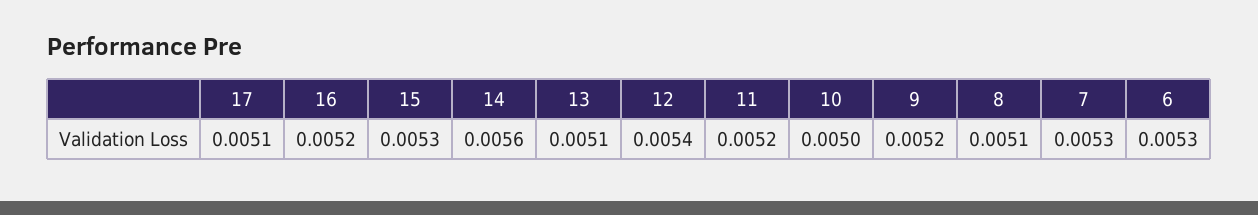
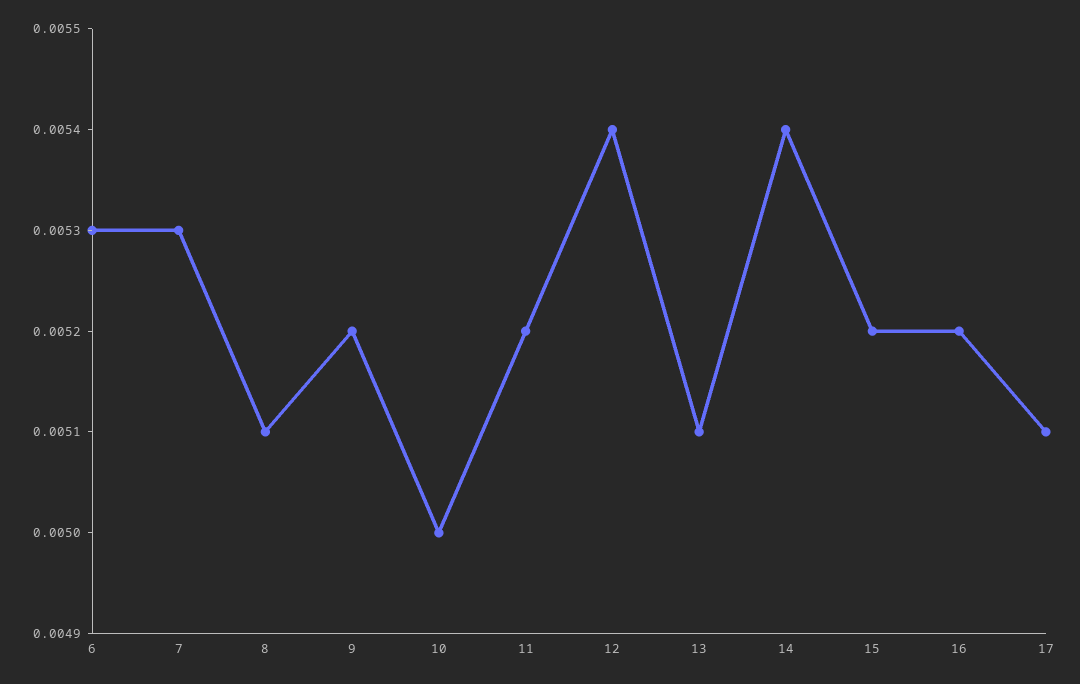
15: 0.0053 -> 0.0052
14: 0.0056 -> 0.0054

